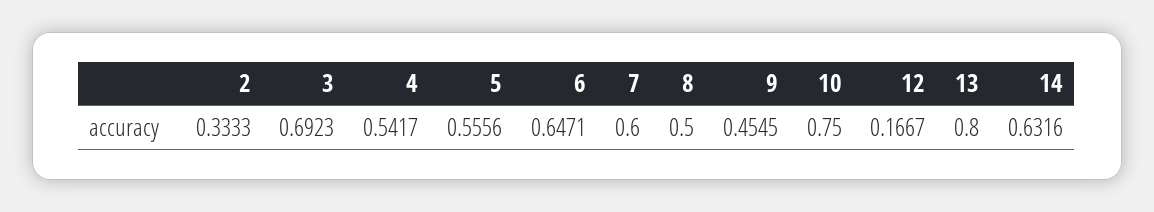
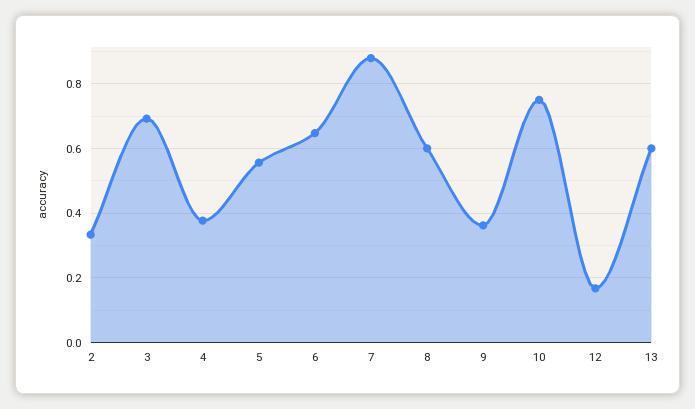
4: 0.5417 -> 0.38
7: 0.6 -> 0.88
8: 0.5 -> 0.6
9: 0.4545 -> 0.36
13: 0.8 -> 0.6
14: 0.6316 -> none

